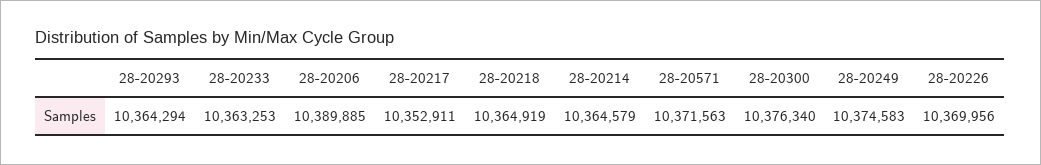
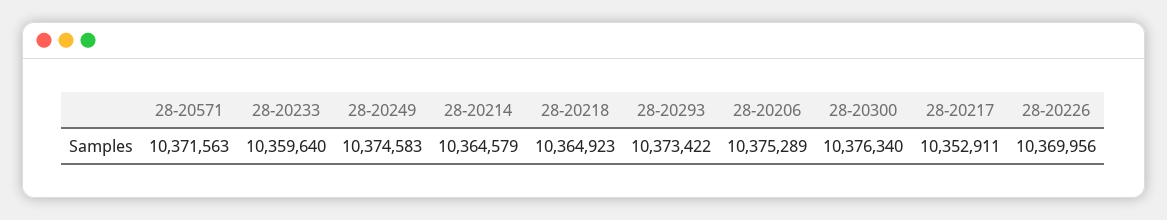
28-20293: 10364294 -> 10373422
28-20233: 10363253 -> 10359640
28-20206: 10389885 -> 10375289
28-20218: 10364919 -> 10364923

